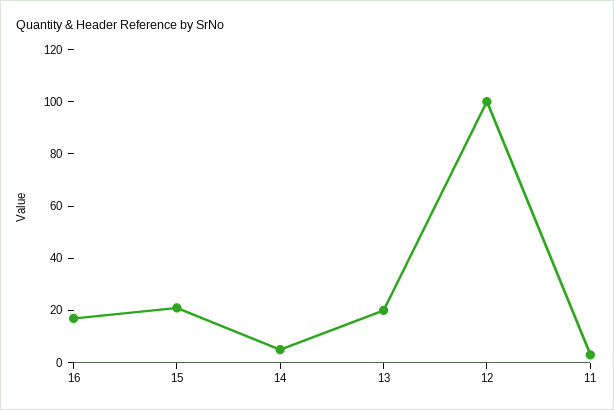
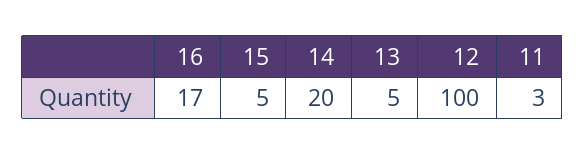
15: 20 -> 5
14: 5 -> 20
13: 20 -> 5

